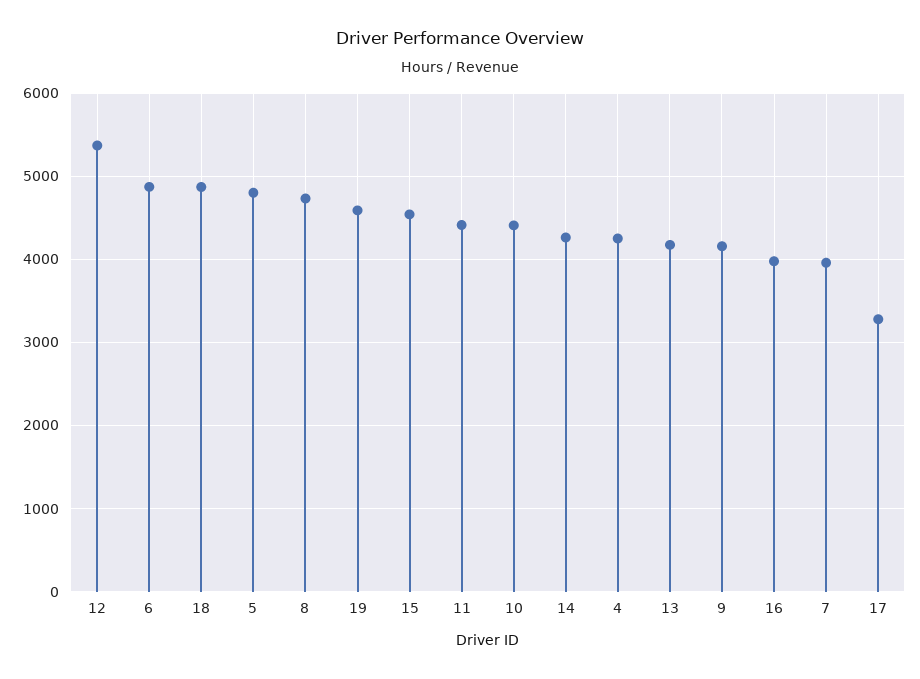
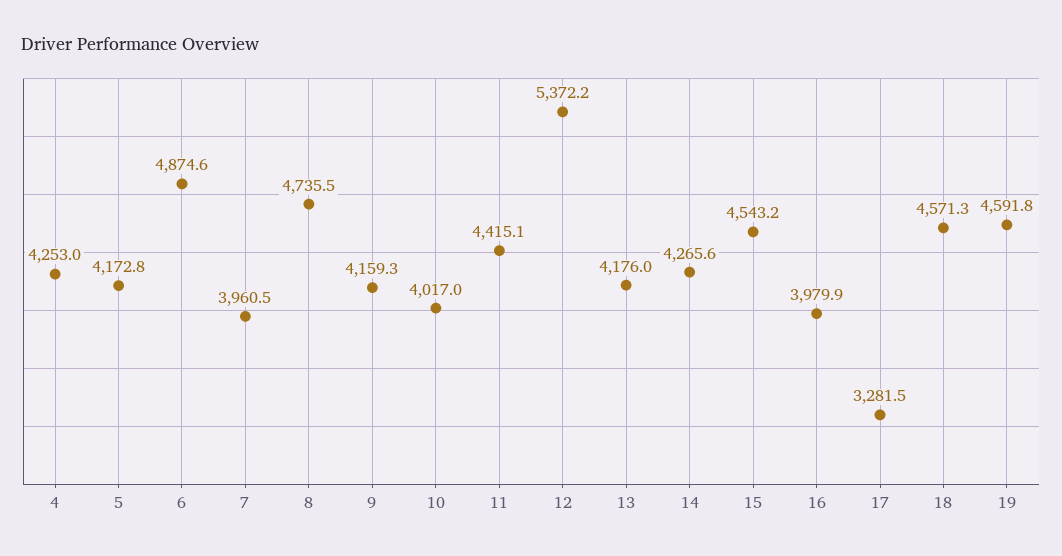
18: 4900 -> 4571.3
5: 4800 -> 4172.8
10: 4400 -> 4017

